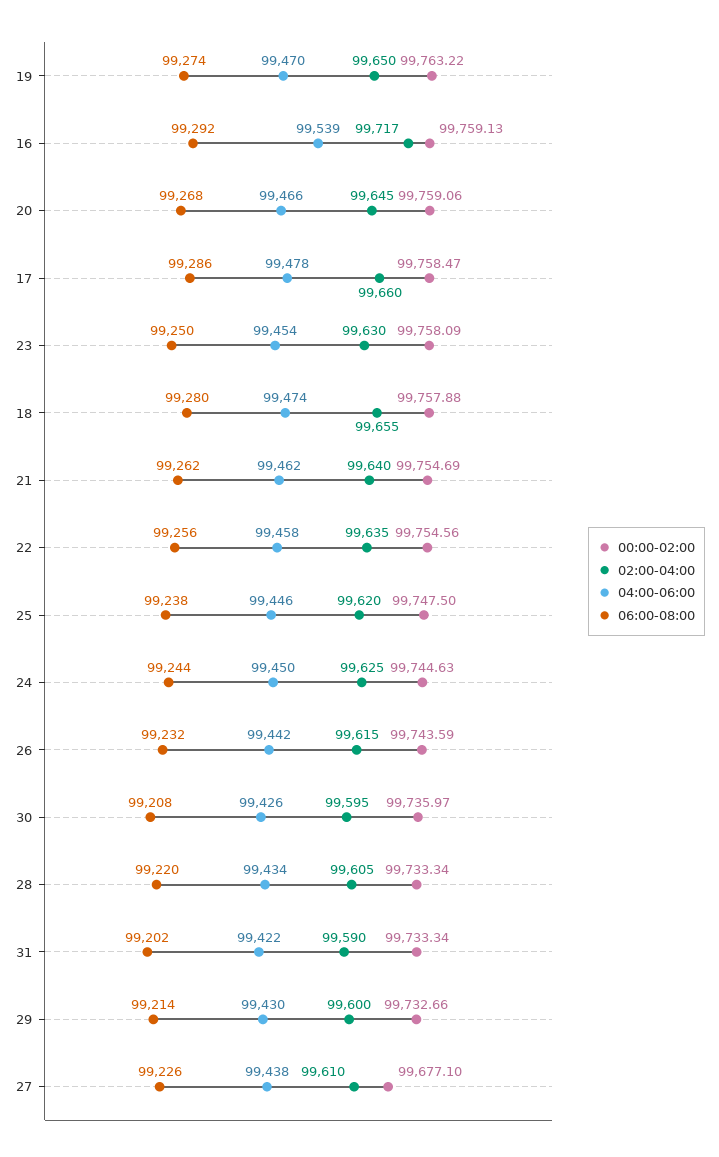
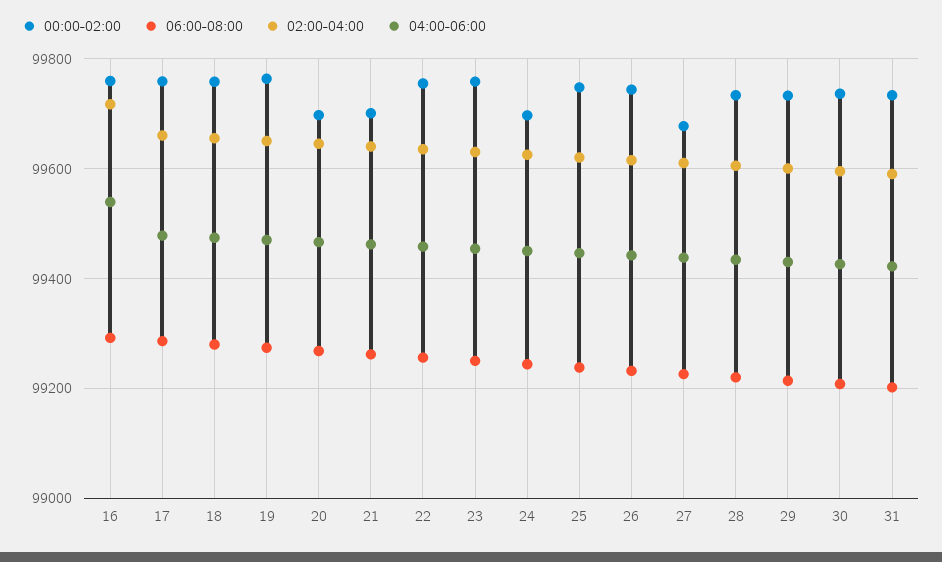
00:00-02:00, 20: 99759.06 -> 99700
00:00-02:00, 21: 99754.69 -> 99700
00:00-02:00, 24: 99744.63 -> 99700

